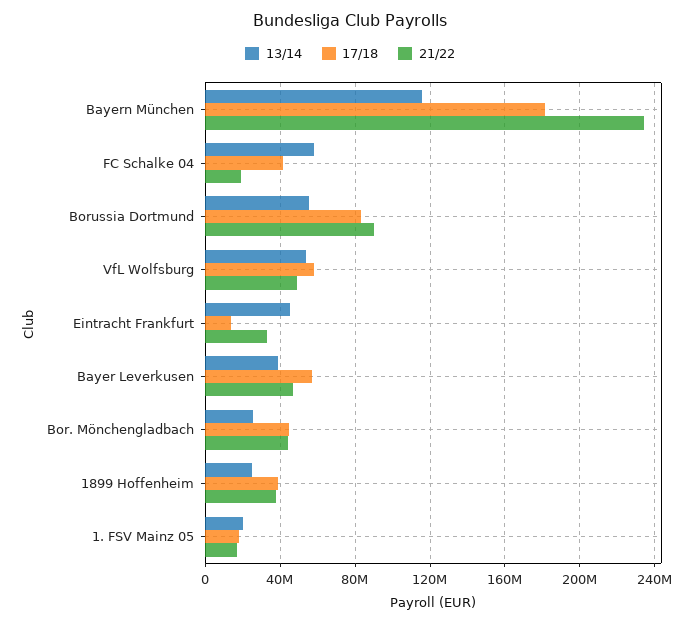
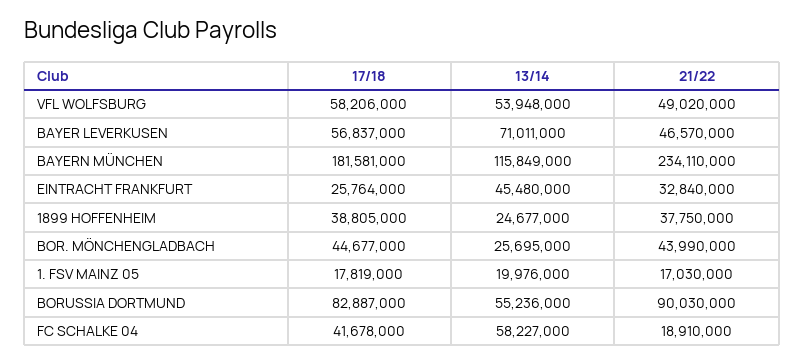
17/18, Eintracht Frankfurt: 15000000 -> 25764000
13/14, Bayer Leverkusen: 40000000 -> 71011000

